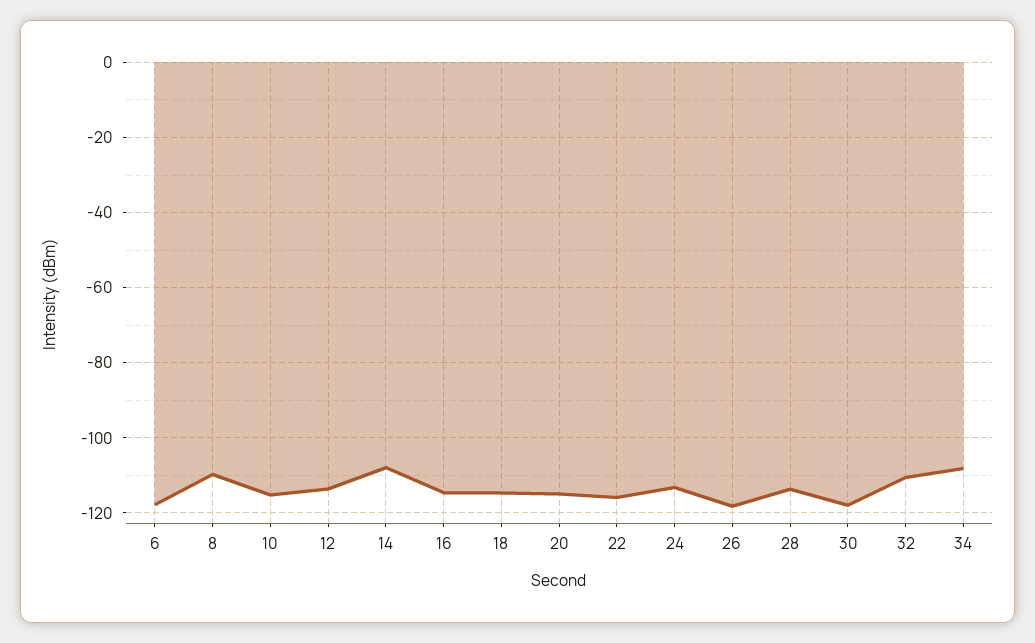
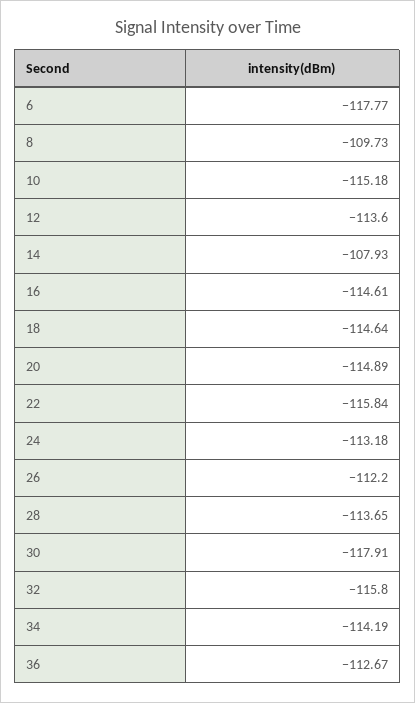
26: -118 -> -112.2
32: -110 -> -115.8
34: -108 -> -114.19
36: none -> -112.67

